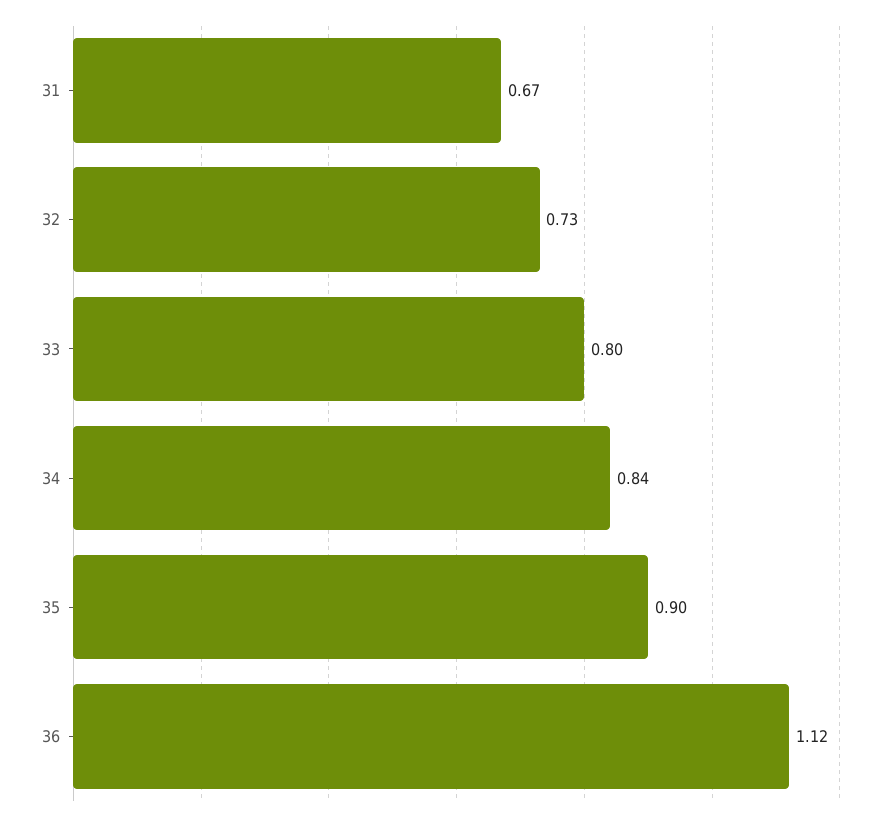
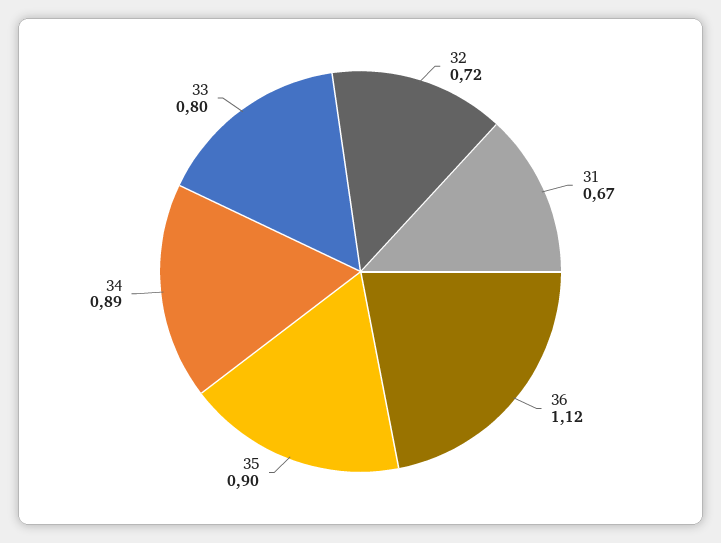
32: 0.73 -> 0.72
34: 0.84 -> 0.89

